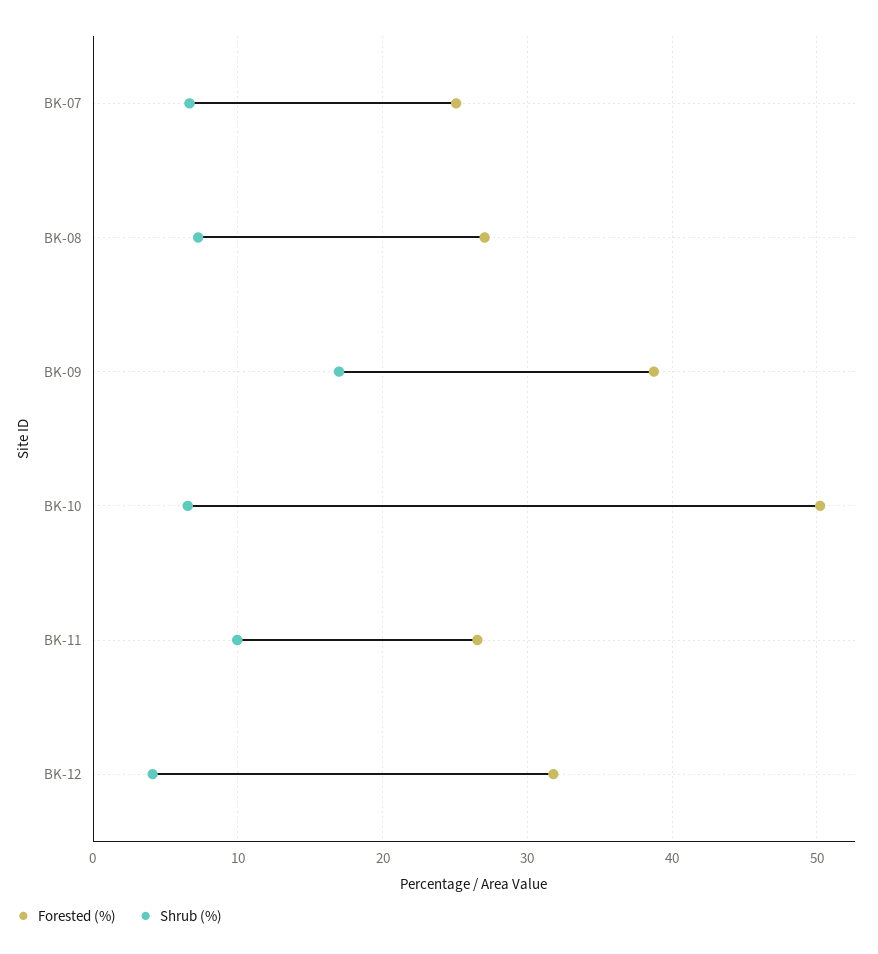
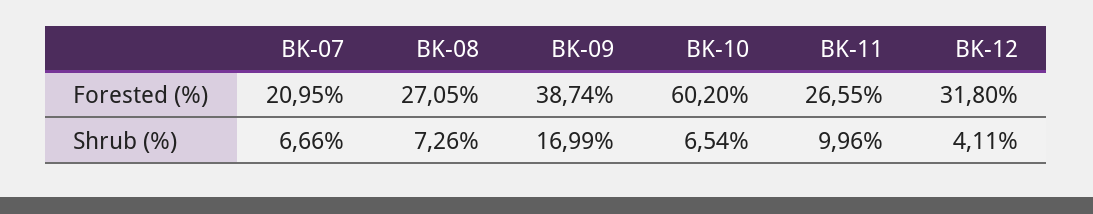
Forested (%), BK-07: 25 -> 20.95
Forested (%), BK-10: 50 -> 60.2

